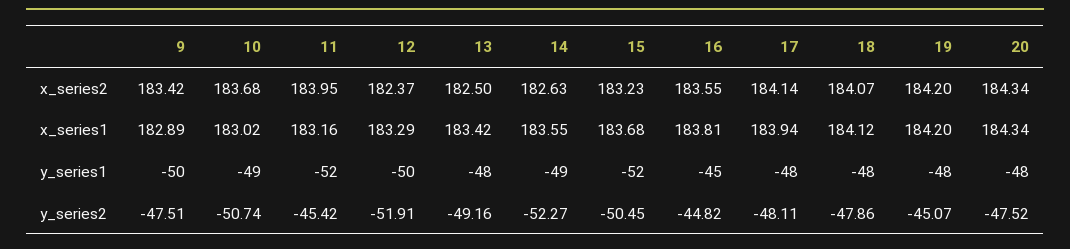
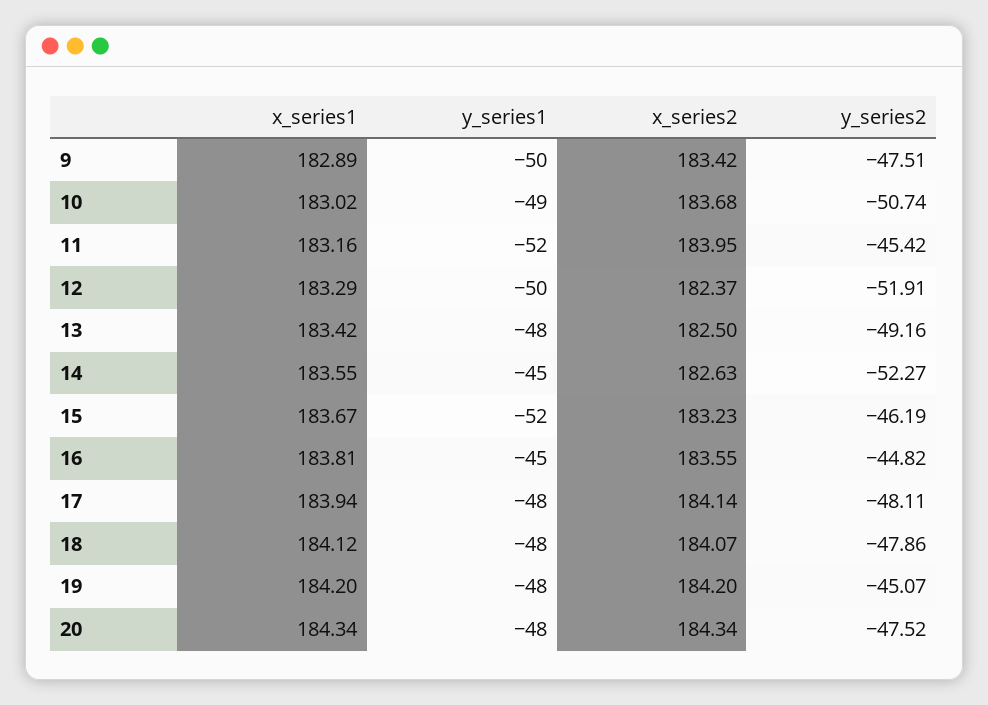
15, x_series1: 183.68 -> 183.67
14, y_series1: -49 -> -45
15, y_series2: -50.45 -> -46.19

